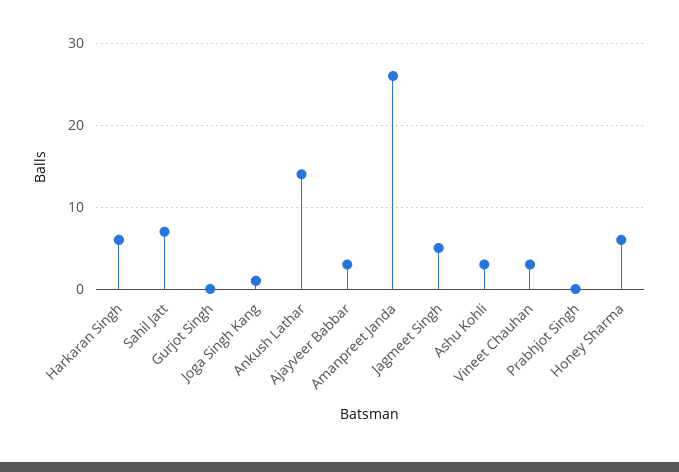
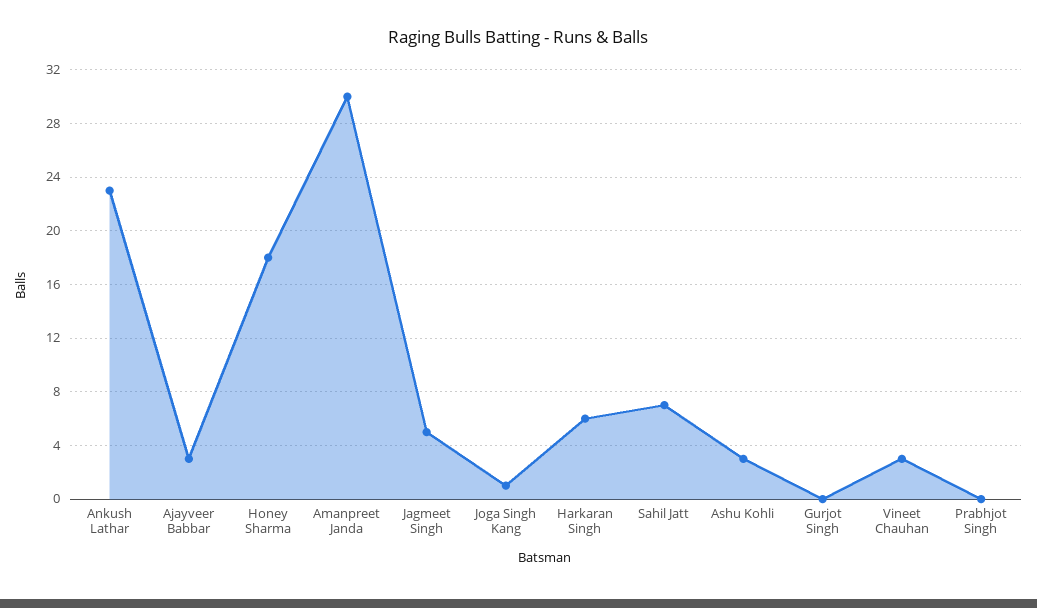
Ankush Lathar: 14 -> 23
Amanpreet Janda: 26 -> 30
Honey Sharma: 6 -> 18

